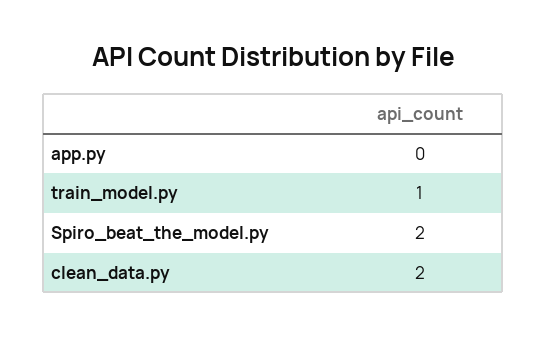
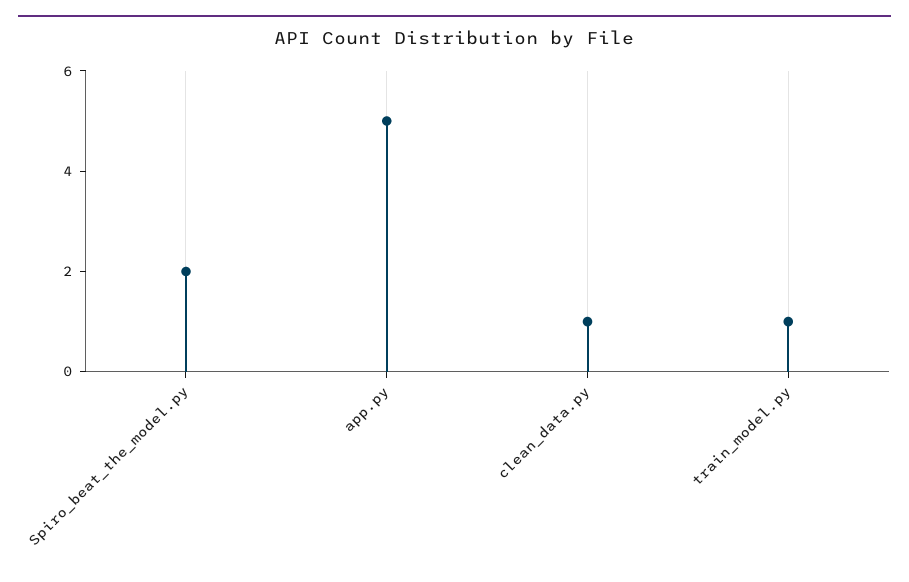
app.py: 0 -> 5
clean_data.py: 2 -> 1

